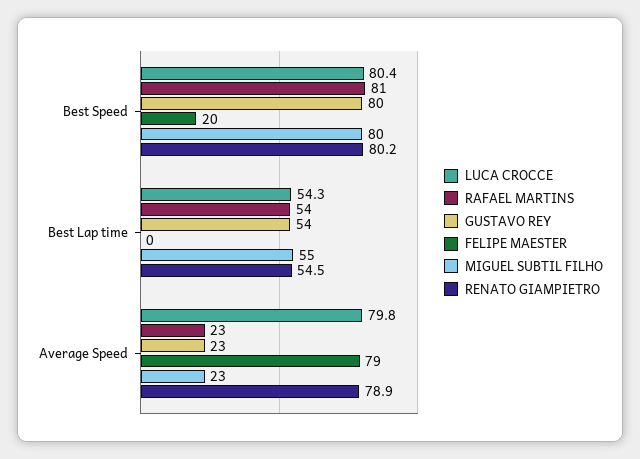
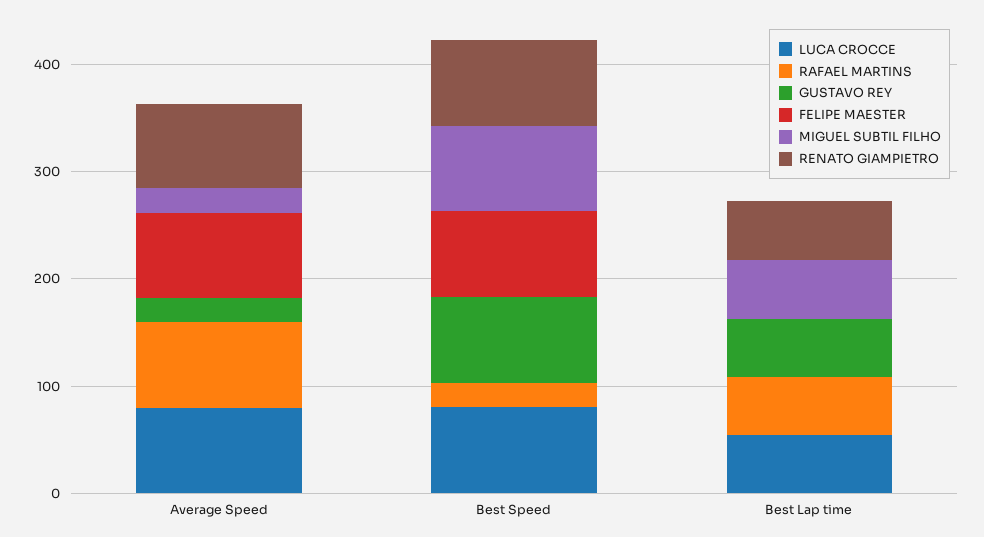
RAFAEL MARTINS, Best Speed: 81 -> 20
FELIPE MAESTER, Best Speed: 20 -> 80
RAFAEL MARTINS, Average Speed: 23 -> 80

